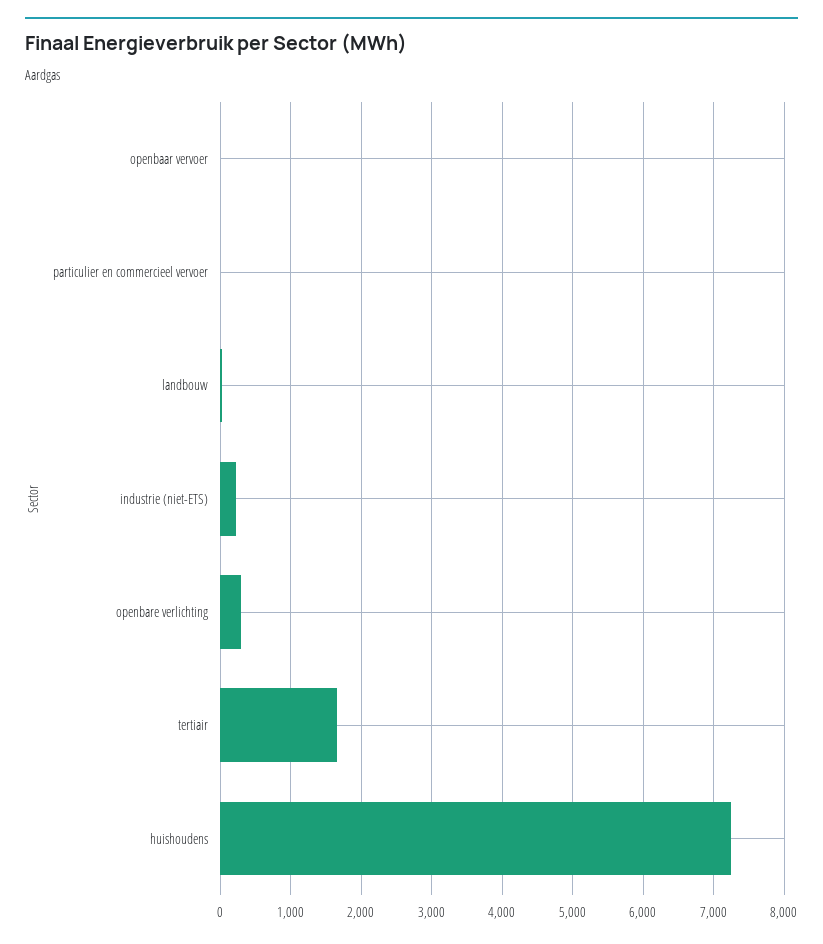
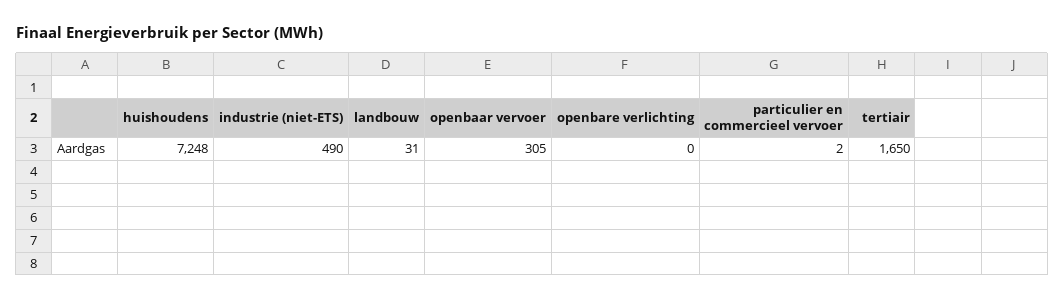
openbaar vervoer: 0 -> 305
industrie (niet-ETS): 200 -> 490
openbare verlichting: 300 -> 0

